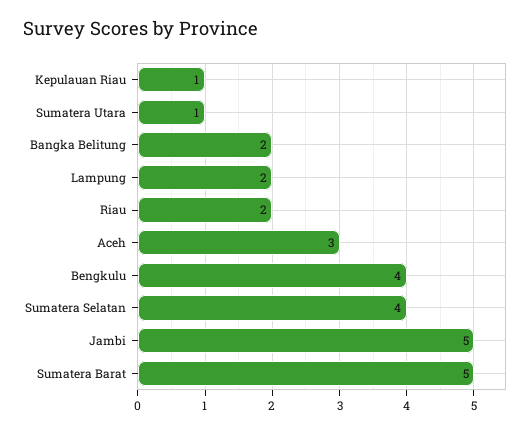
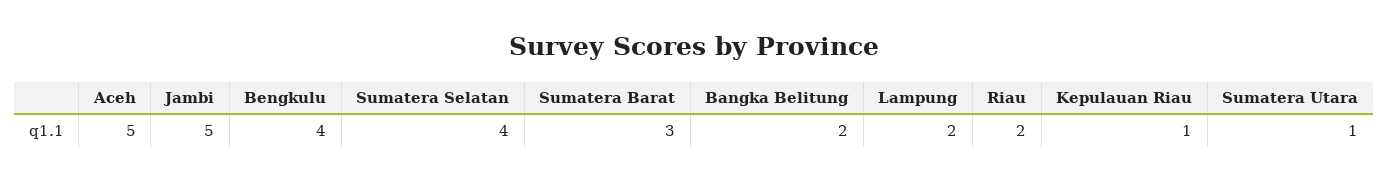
Aceh: 3 -> 5
Sumatera Barat: 5 -> 3

